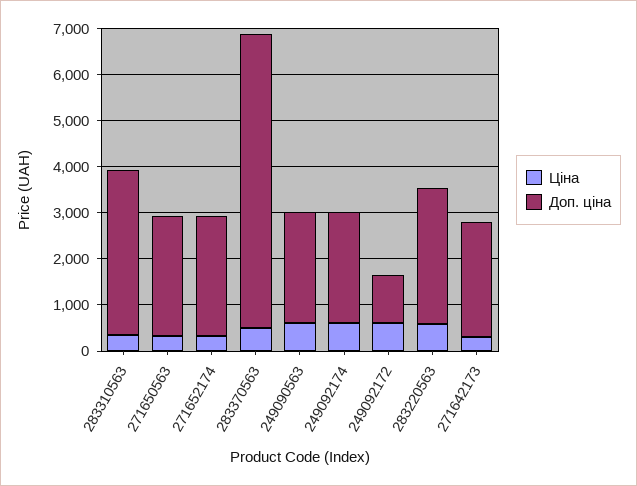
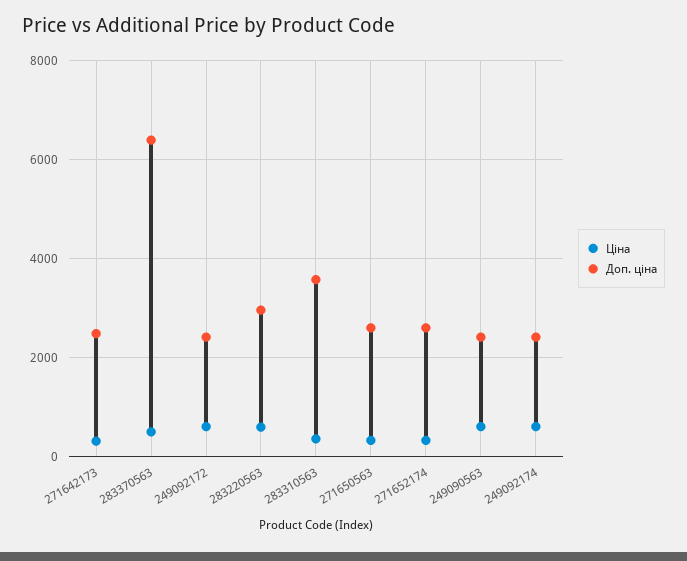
Доп. ціна, 249092172: 1000 -> 2400

